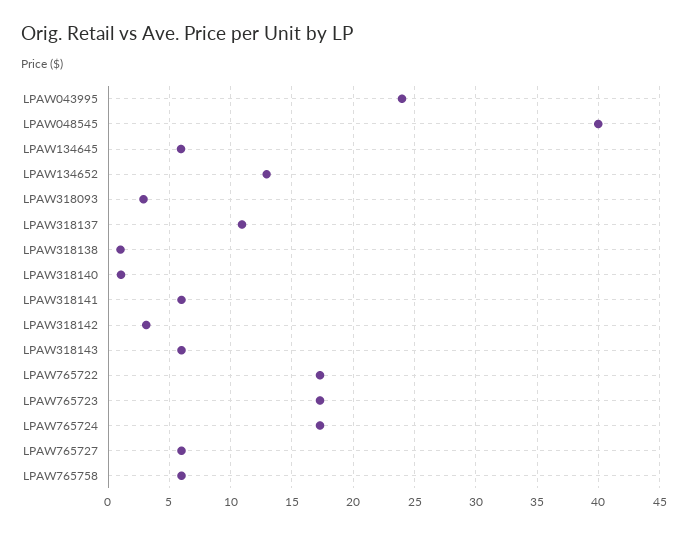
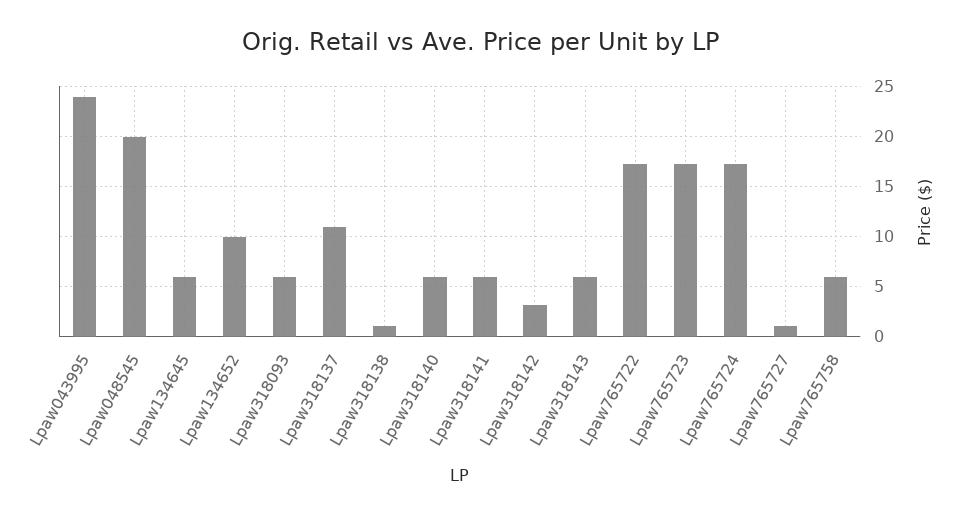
LPAW048545: 40 -> 20
LPAW134652: 13 -> 10
LPAW318093: 3 -> 6
LPAW318140: 1 -> 6
LPAW765727: 6 -> 1

